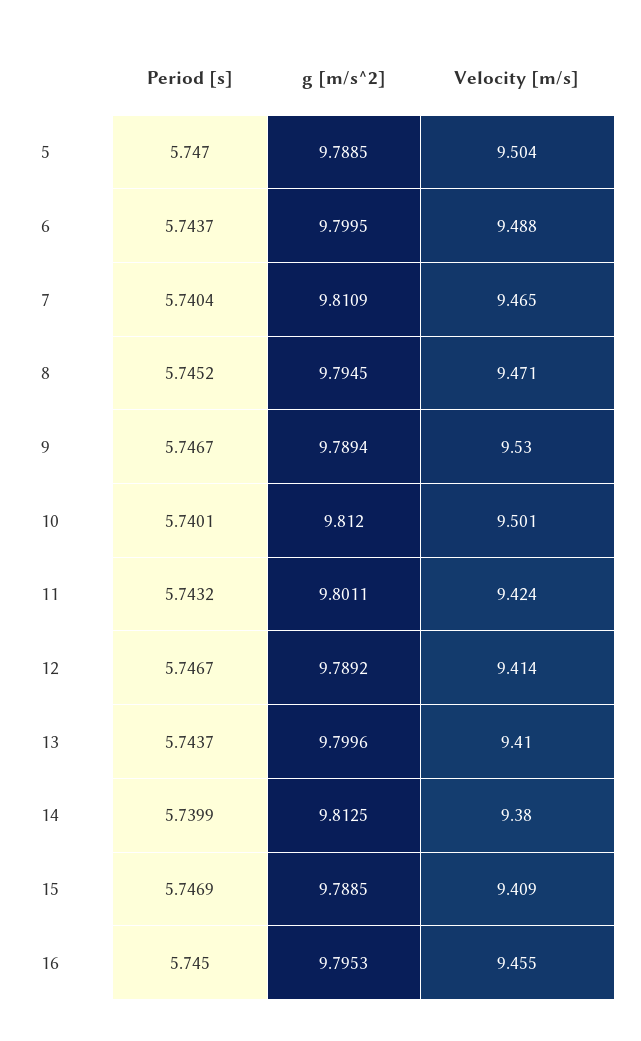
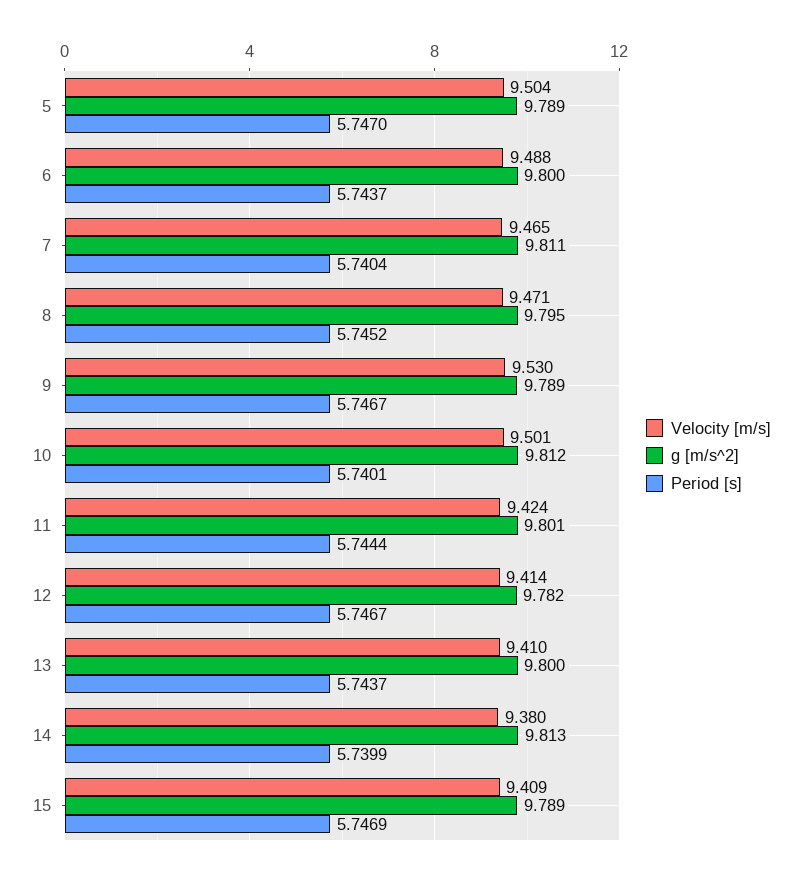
Period [s], 11: 5.7432 -> 5.7444
g [m/s^2], 12: 9.7892 -> 9.782
Period [s], 16: 5.745 -> none
g [m/s^2], 16: 9.7953 -> none
Velocity [m/s], 16: 9.455 -> none

